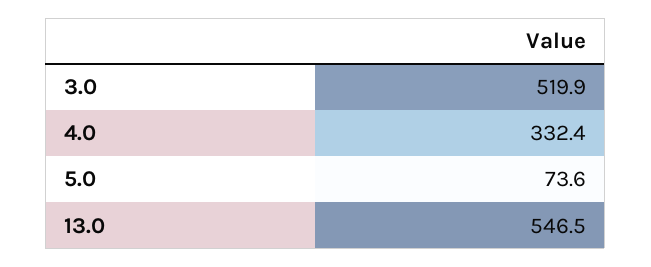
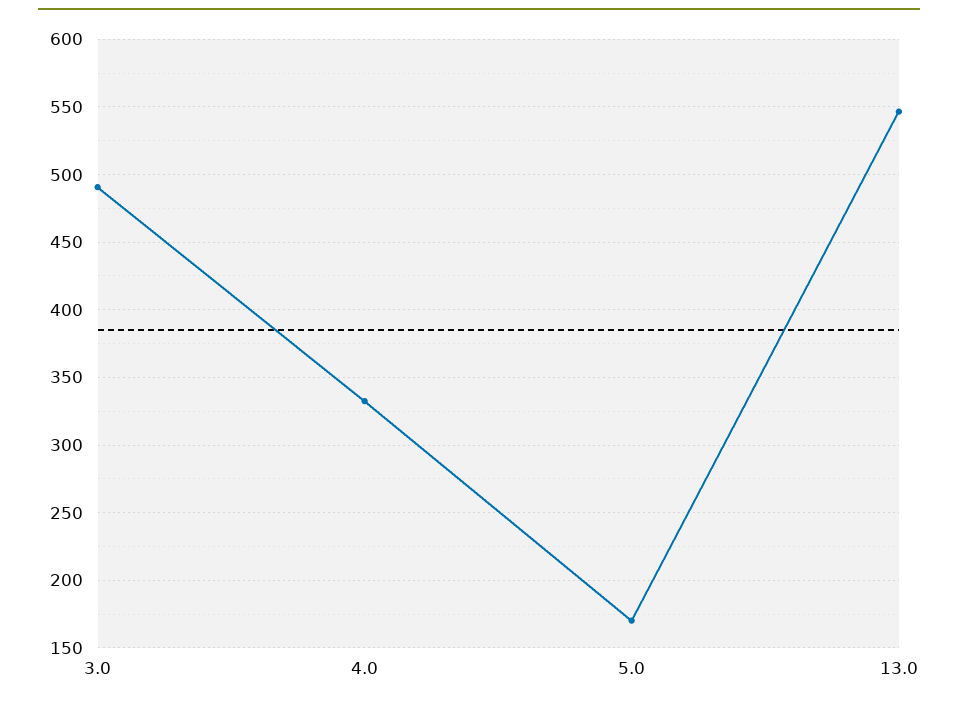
3.0: 519.9 -> 490
5.0: 73.6 -> 170

